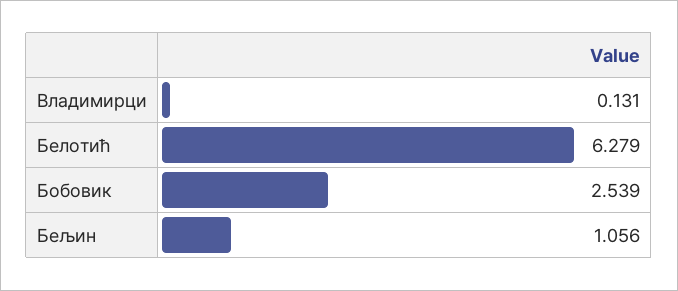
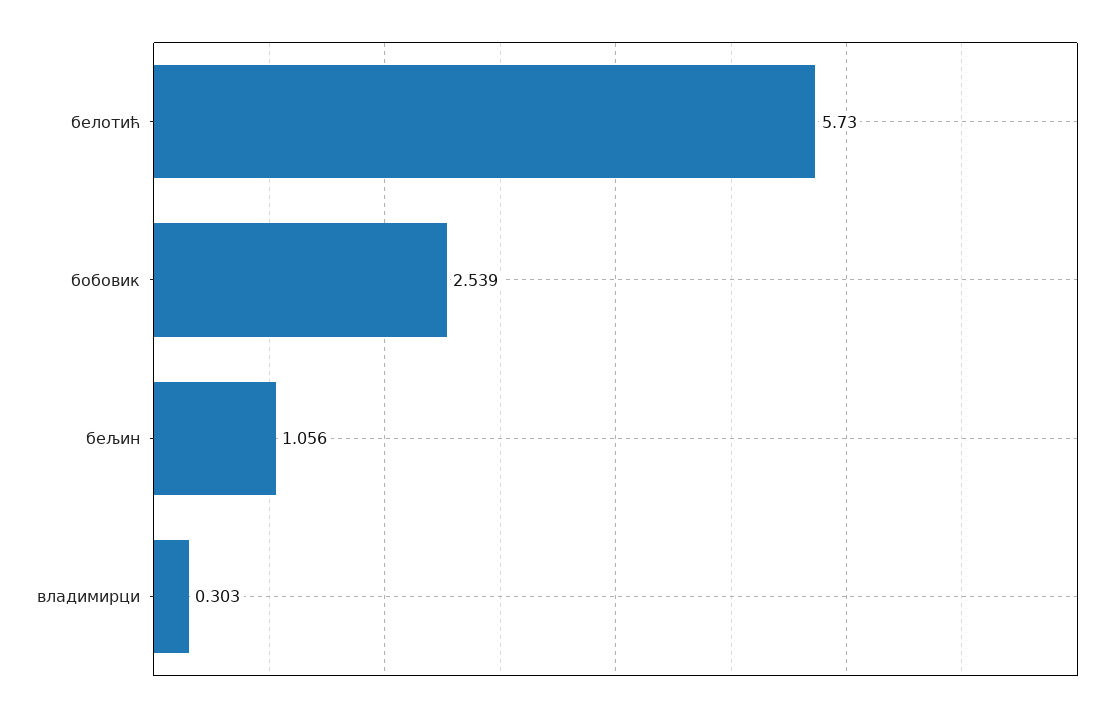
Владимирци: 0.131 -> 0.303
Белотић: 6.279 -> 5.73

